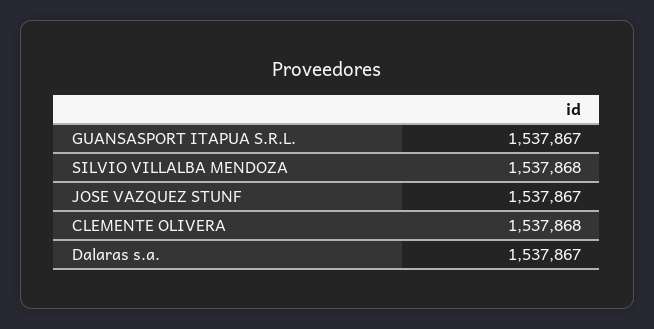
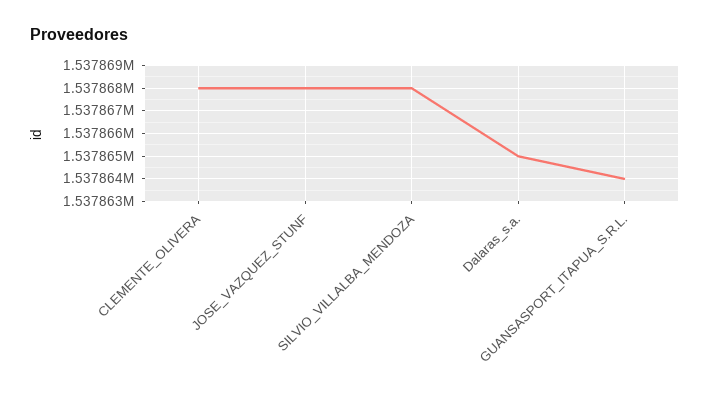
GUANSASPORT ITAPUA S.R.L.: 1537867 -> 1537864
JOSE VAZQUEZ STUNF: 1537867 -> 1537868
Dalaras s.a.: 1537867 -> 1537865

